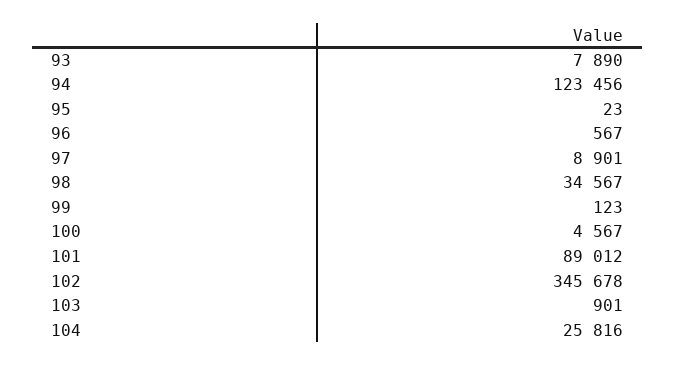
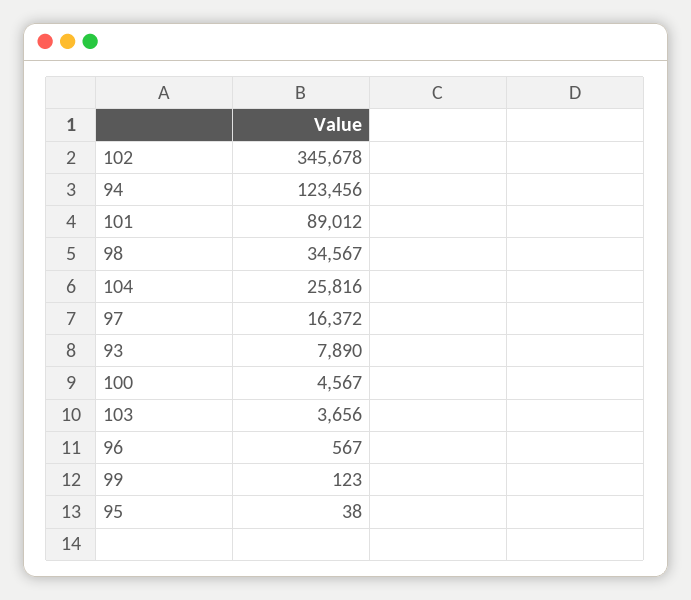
95: 23 -> 38
97: 8901 -> 16372
103: 901 -> 3656

